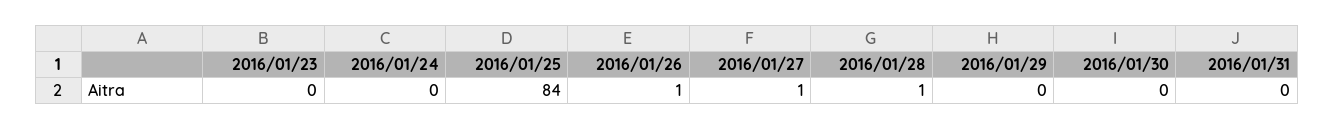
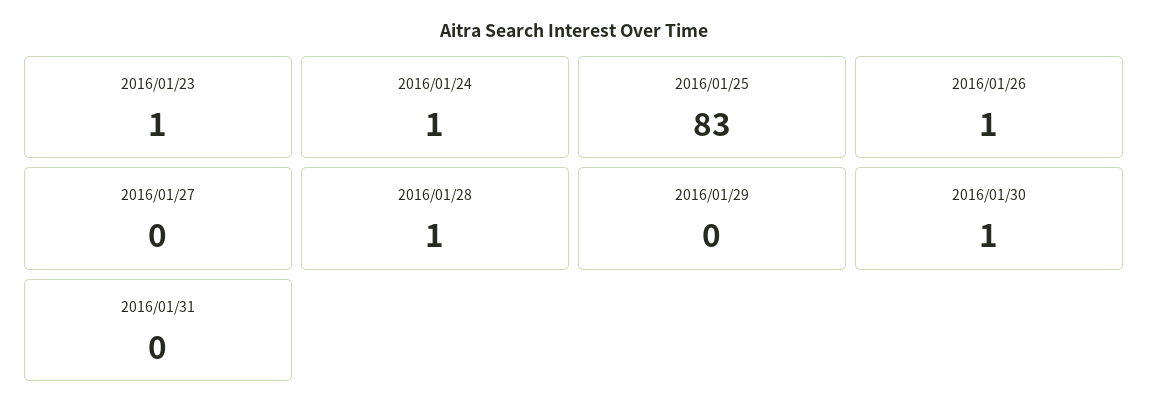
2016/01/23: 0 -> 1
2016/01/24: 0 -> 1
2016/01/25: 84 -> 83
2016/01/27: 1 -> 0
2016/01/30: 0 -> 1

